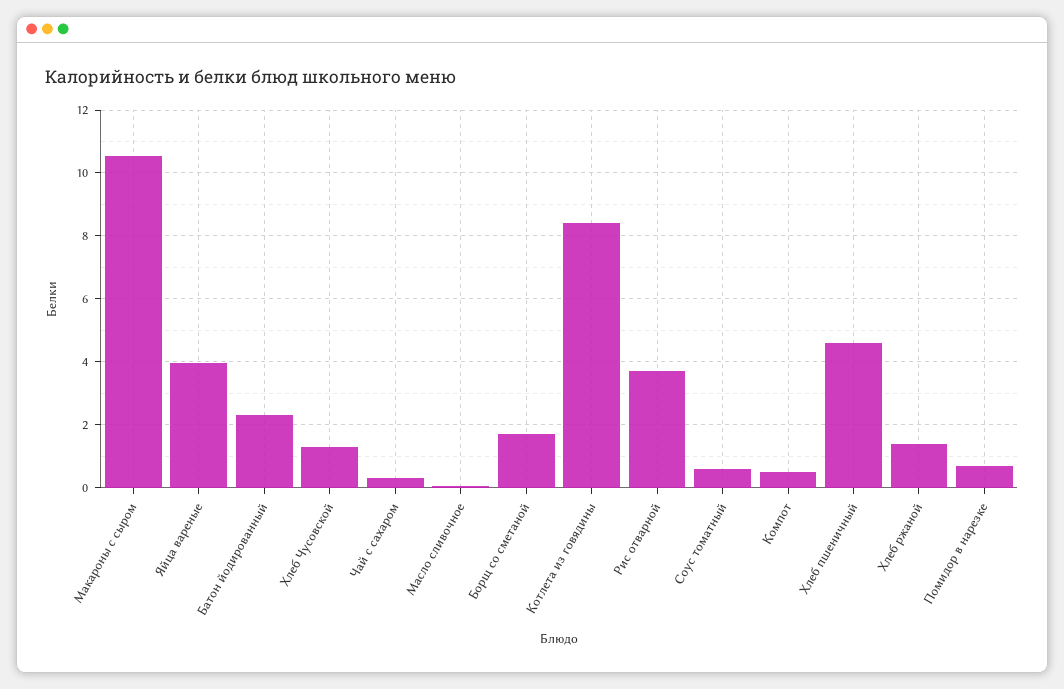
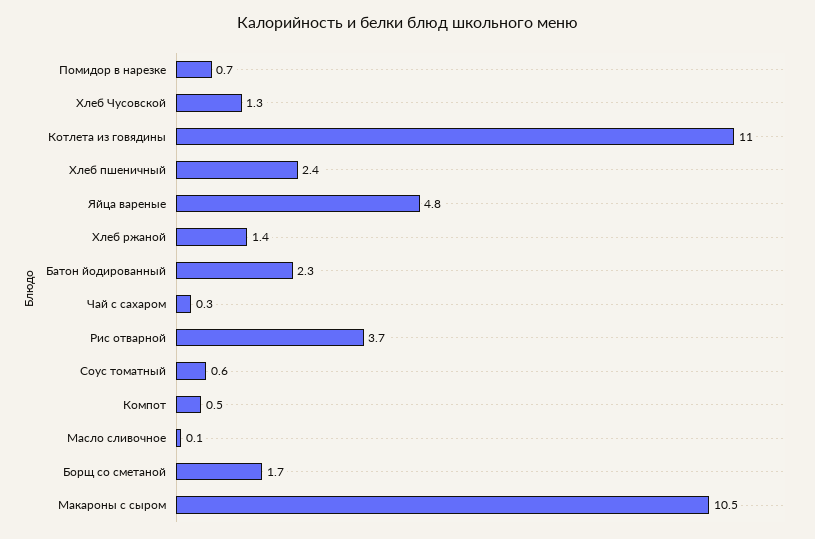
Яйца вареные: 4 -> 4.8
Котлета из говядины: 8.4 -> 11
Хлеб пшеничный: 4.6 -> 2.4

